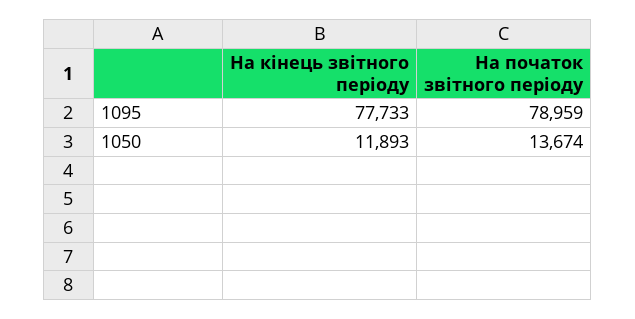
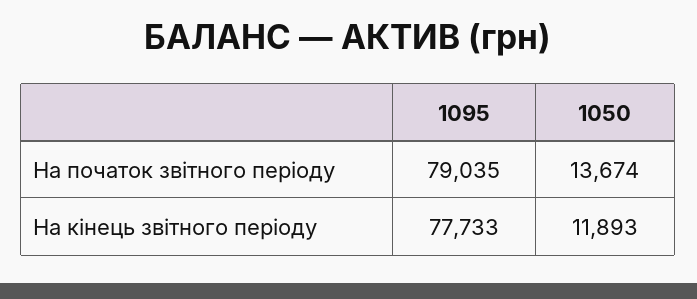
На початок звітного періоду, 1095: 78959 -> 79035

